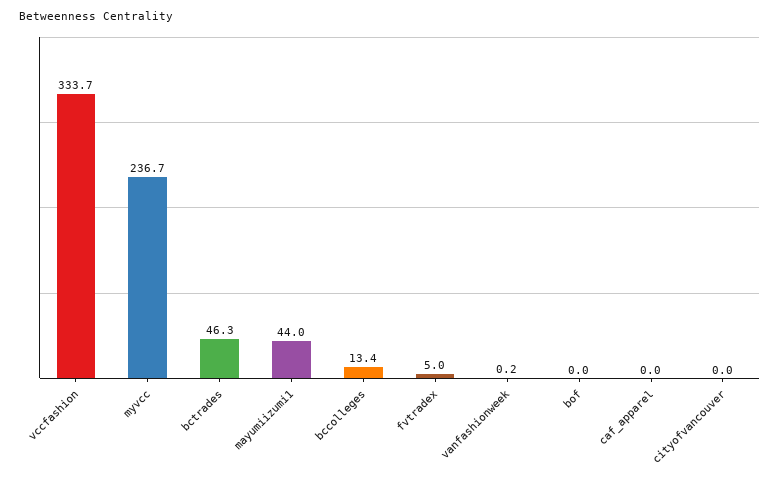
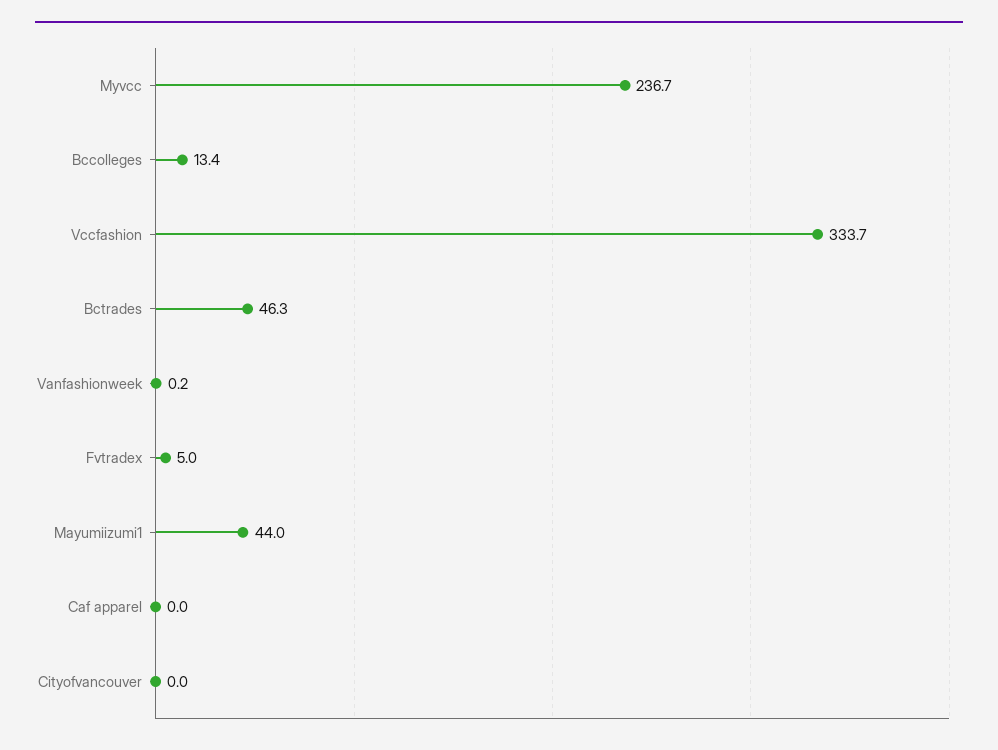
bof: 0 -> none

